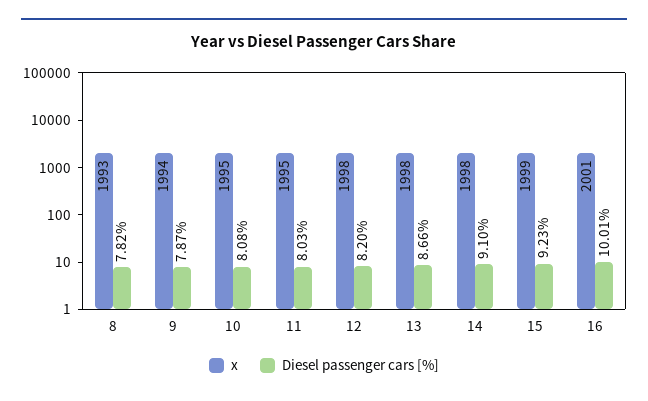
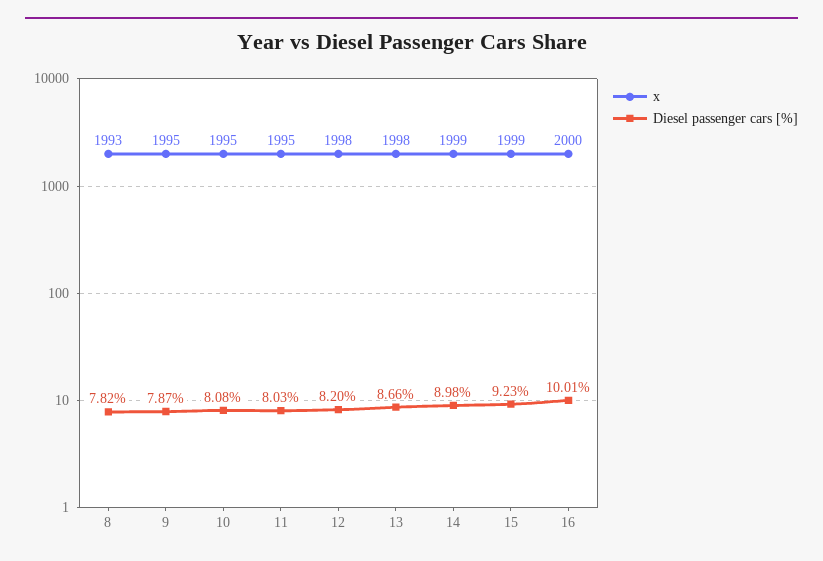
x, 9: 1994 -> 1995
x, 14: 1998 -> 1999
Diesel passenger cars [%], 14: 9.1 -> 8.98
x, 16: 2001 -> 2000

